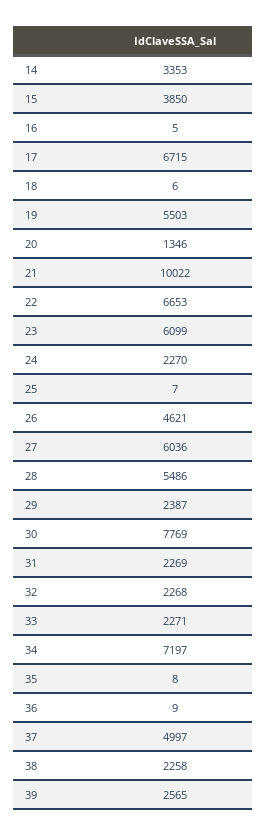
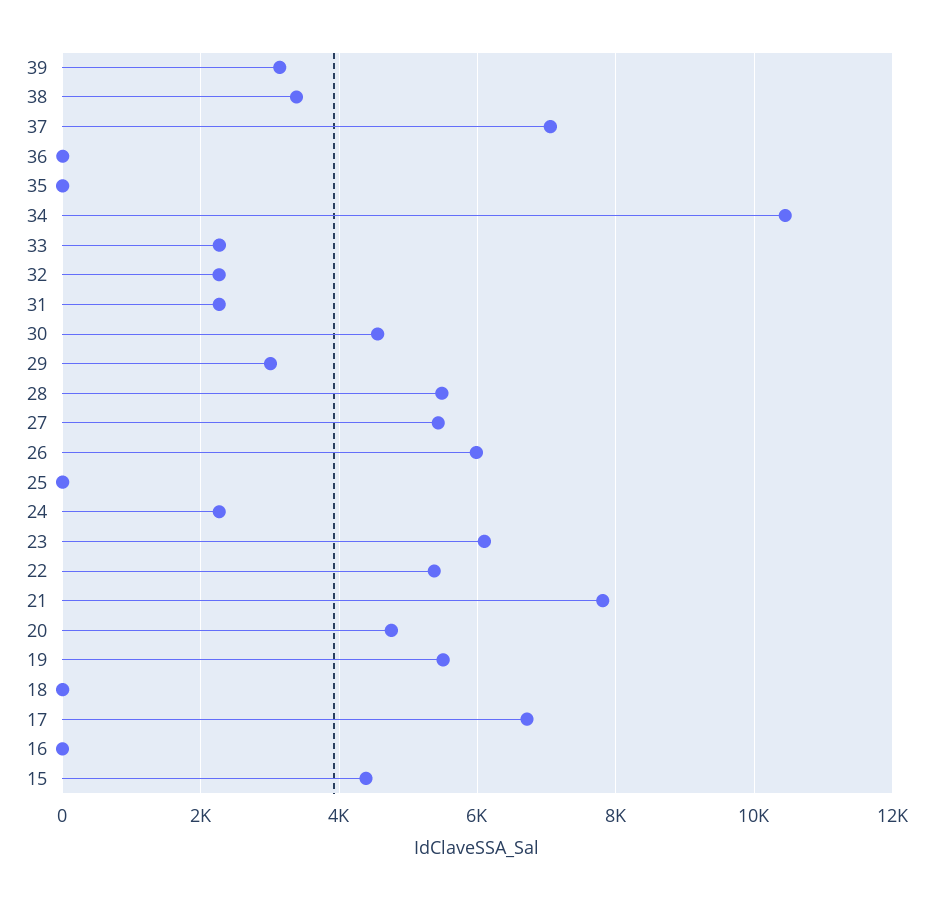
14: 3353 -> none
15: 3850 -> 4400
20: 1346 -> 4800
21: 10022 -> 7800
22: 6653 -> 5400
26: 4621 -> 6000
27: 6036 -> 5400
29: 2387 -> 3000
30: 7769 -> 4600
34: 7197 -> 10400
37: 4997 -> 7000
38: 2258 -> 3400
39: 2565 -> 3200

